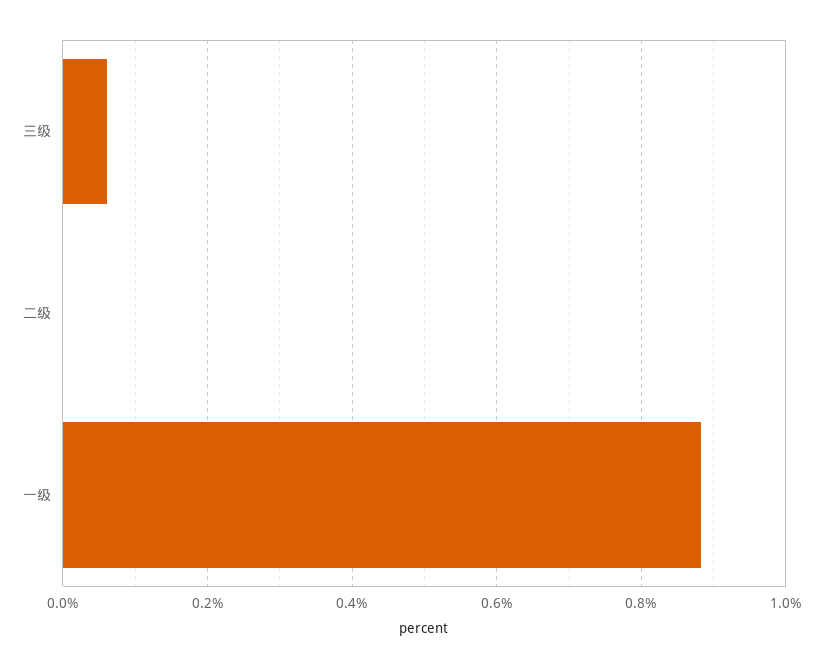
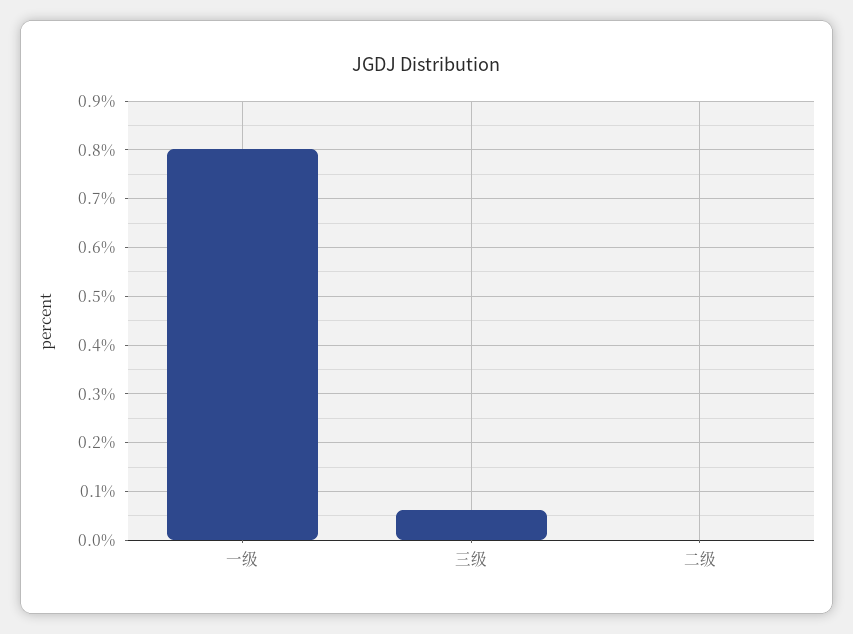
一级: 0.88 -> 0.8

